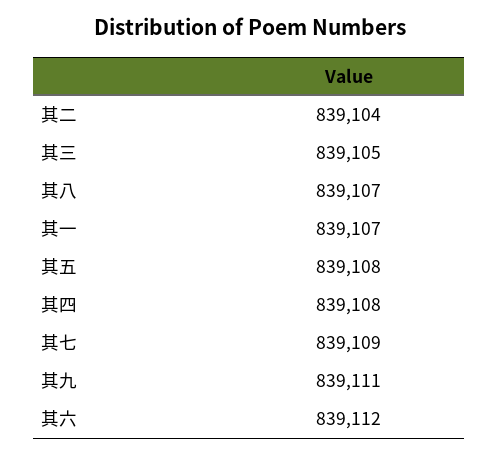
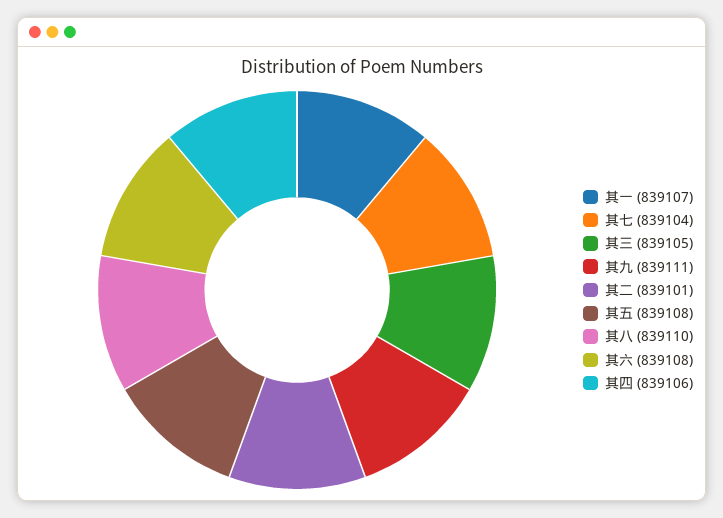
其二: 839104 -> 839101
其八: 839107 -> 839110
其四: 839108 -> 839106
其七: 839109 -> 839104
其六: 839112 -> 839108

